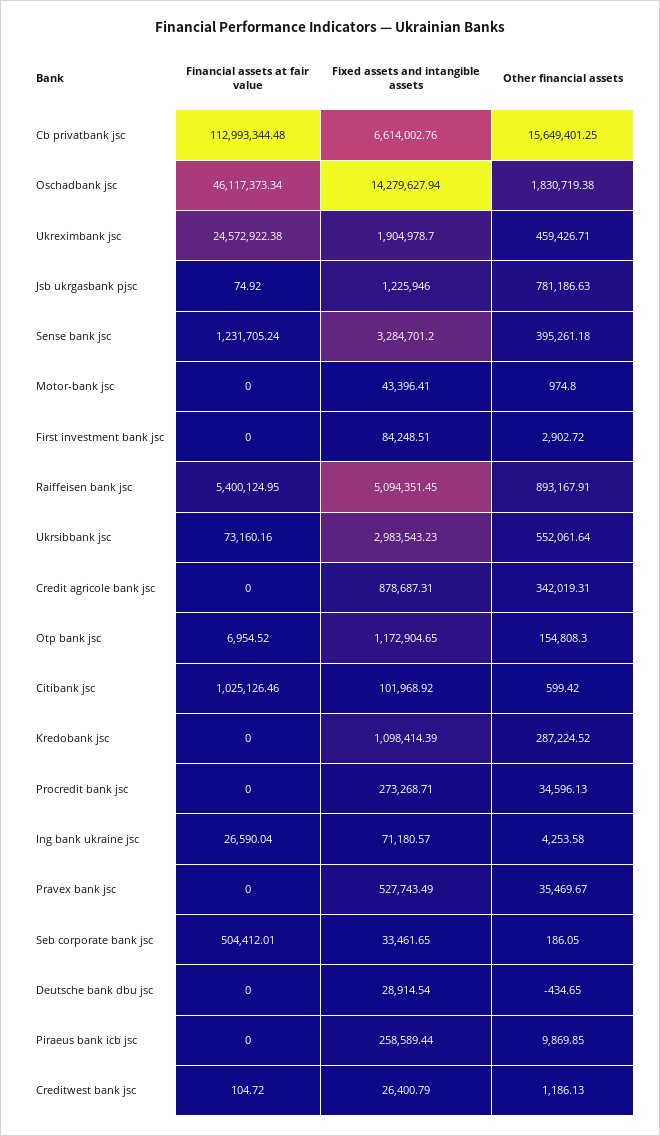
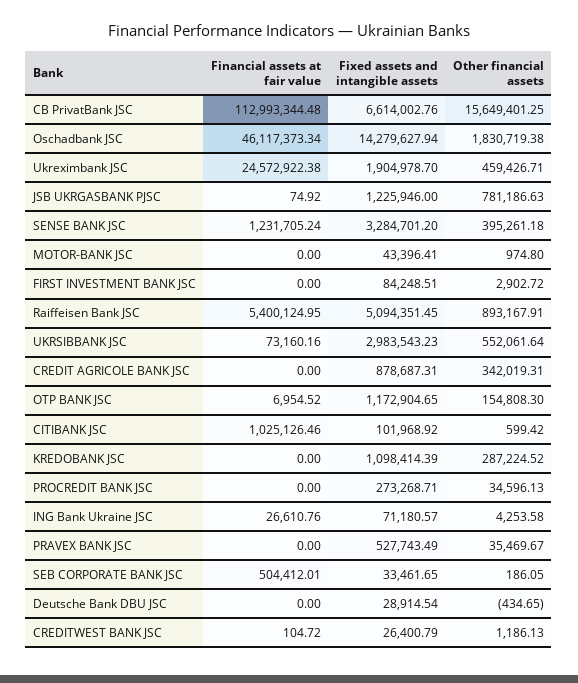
Financial assets at fair value, Ing bank ukraine jsc: 26590.04 -> 26610.76
Financial assets at fair value, Piraeus bank icb jsc: 0 -> none
Fixed assets and intangible assets, Piraeus bank icb jsc: 258589.44 -> none
Other financial assets, Piraeus bank icb jsc: 9869.85 -> none

